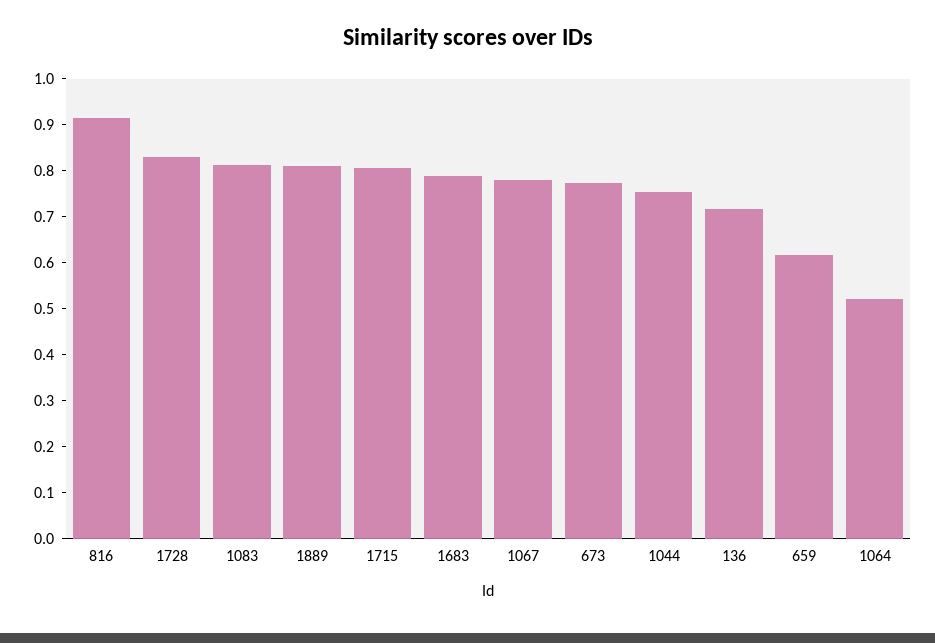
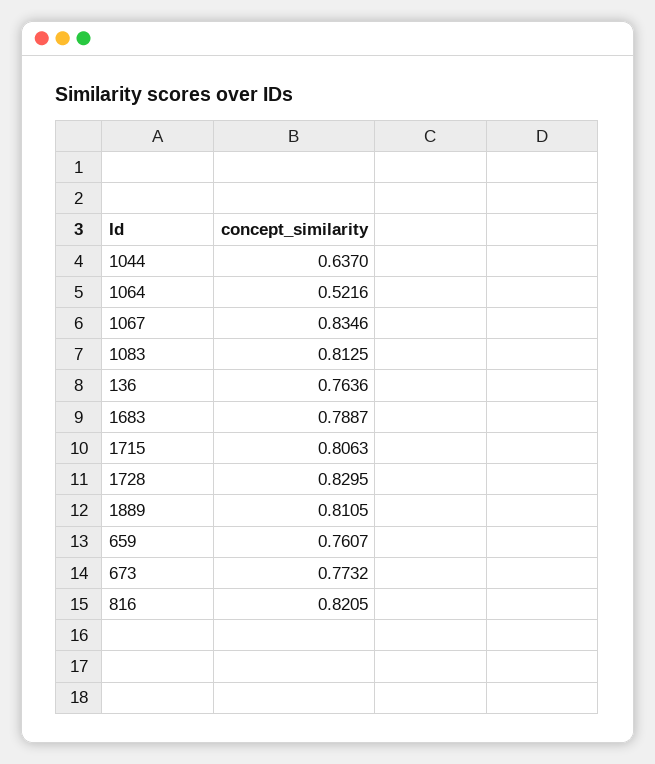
816: 0.92 -> 0.8205
1067: 0.78 -> 0.8346
1044: 0.76 -> 0.637
136: 0.72 -> 0.7636
659: 0.62 -> 0.7607

